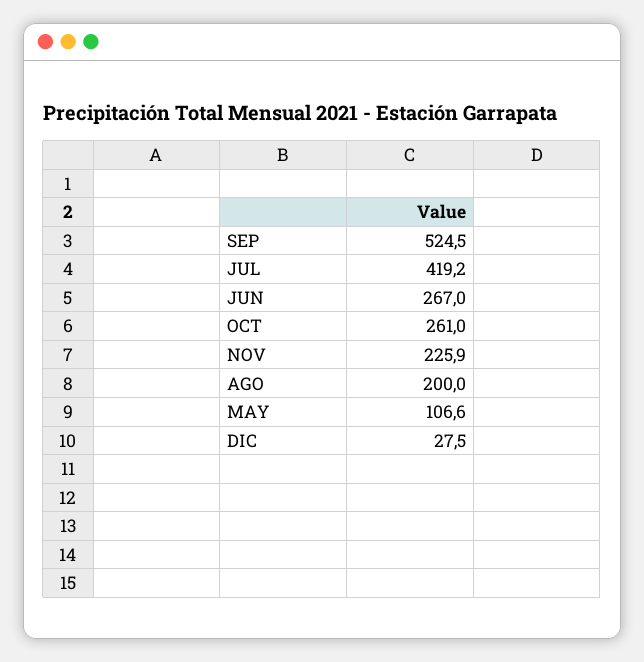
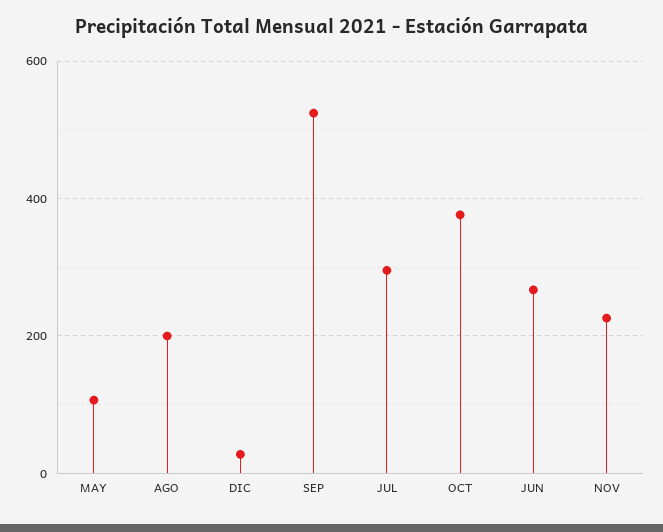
JUL: 419.2 -> 300
OCT: 261 -> 380

